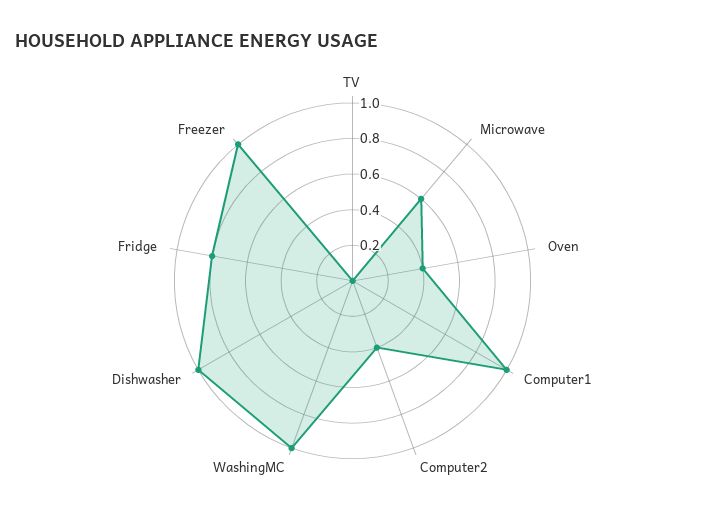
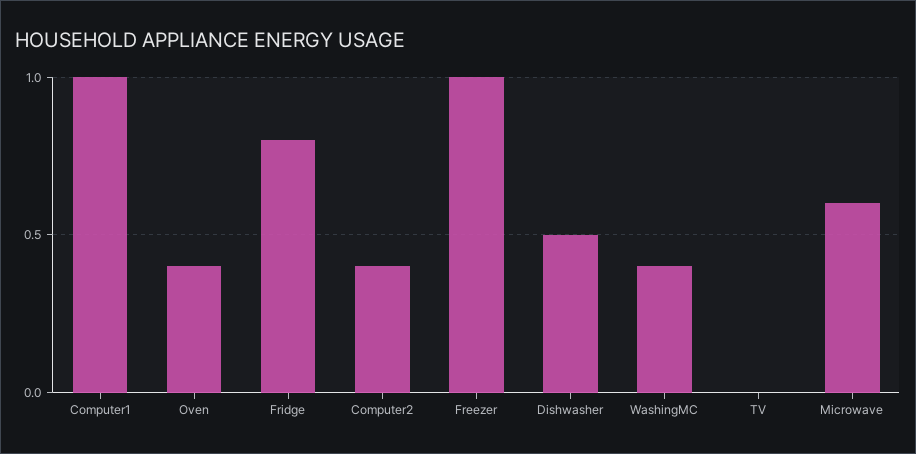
WashingMC: 1 -> 0.4
Dishwasher: 1 -> 0.5

